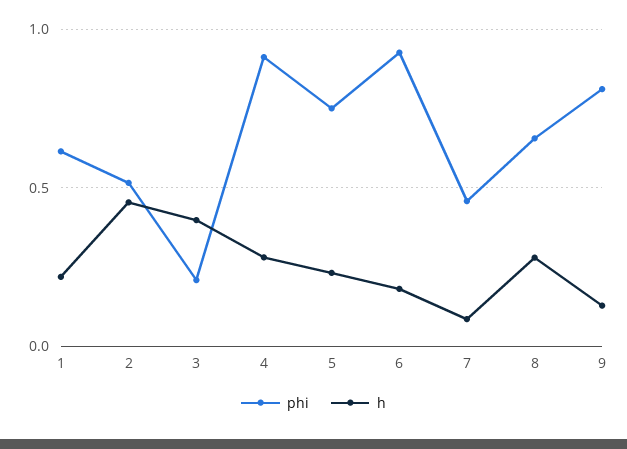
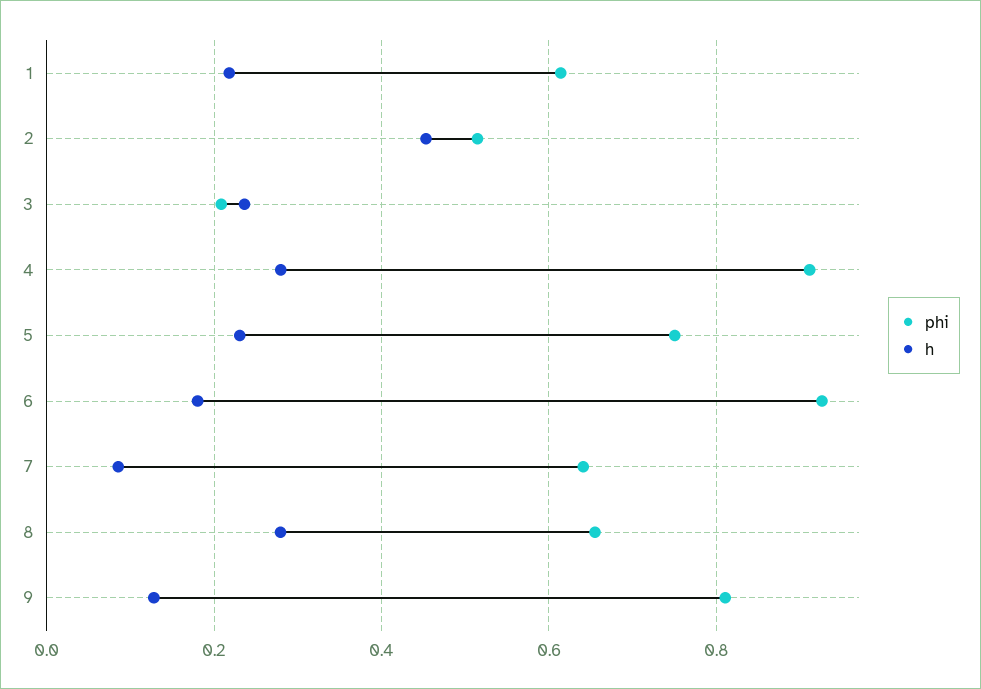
h, 3: 0.4 -> 0.24
phi, 7: 0.45 -> 0.64

